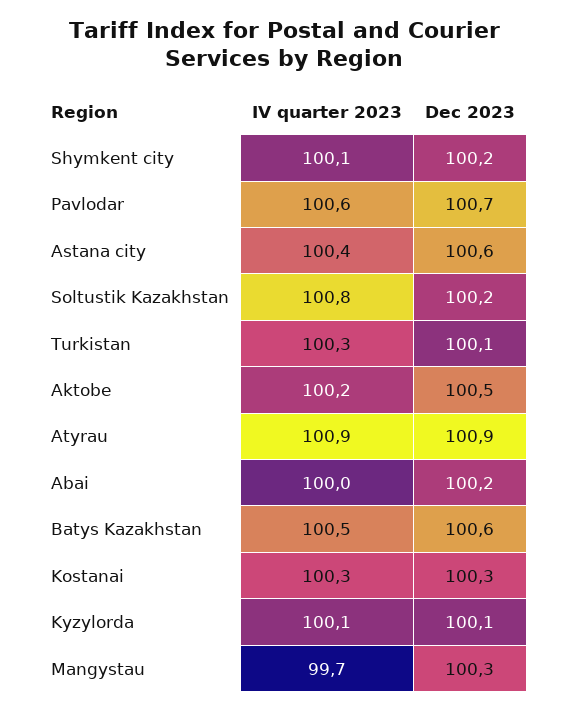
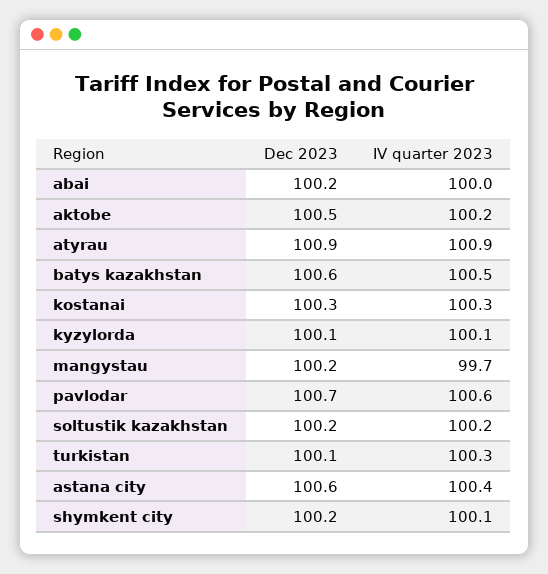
IV quarter 2023, Soltustik Kazakhstan: 100.8 -> 100.2
Dec 2023, Mangystau: 100.3 -> 100.2

